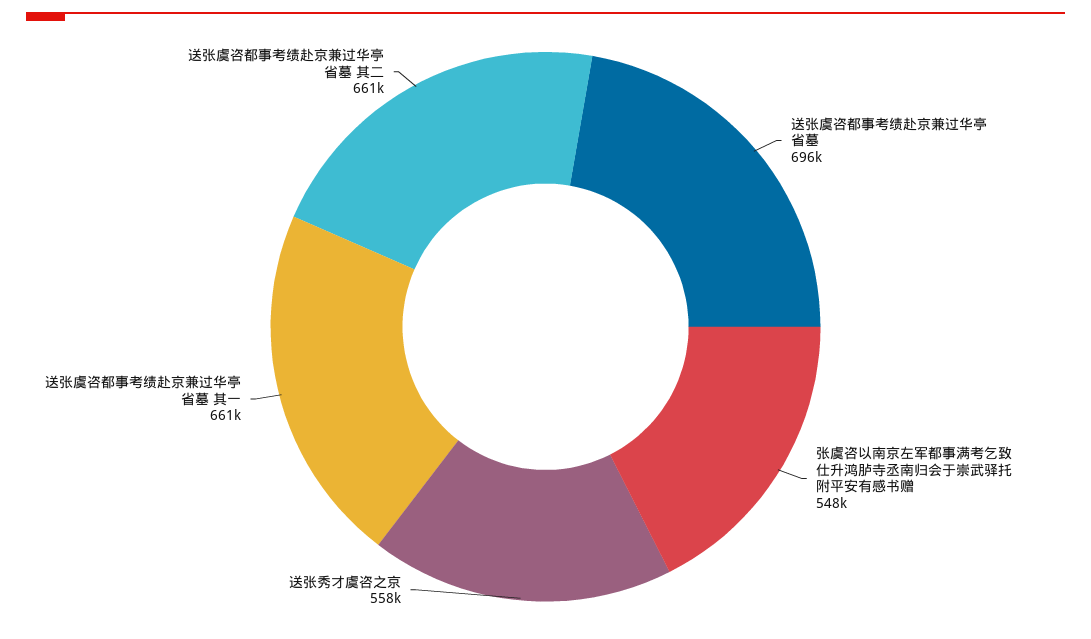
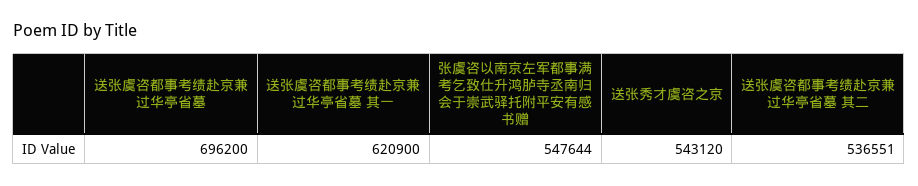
送张秀才虞咨之京: 558000 -> 543120
送张虞咨都事考绩赴京兼过华亭省墓 其一: 661000 -> 620900
送张虞咨都事考绩赴京兼过华亭省墓 其二: 661000 -> 536551

